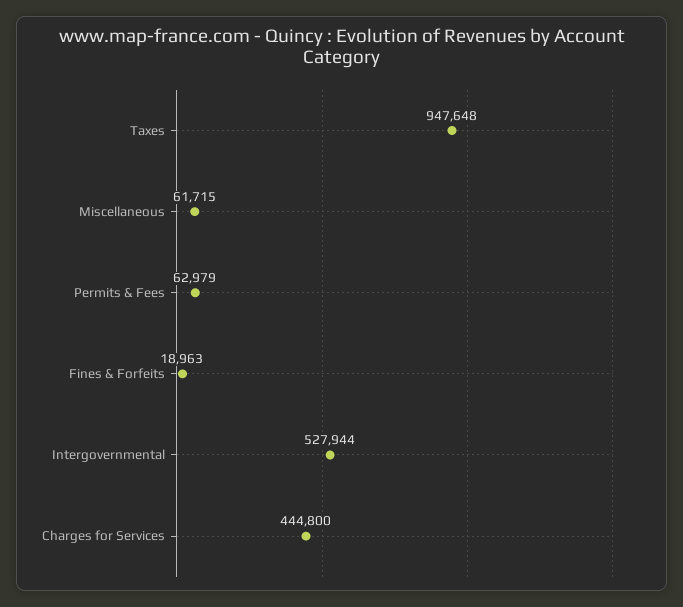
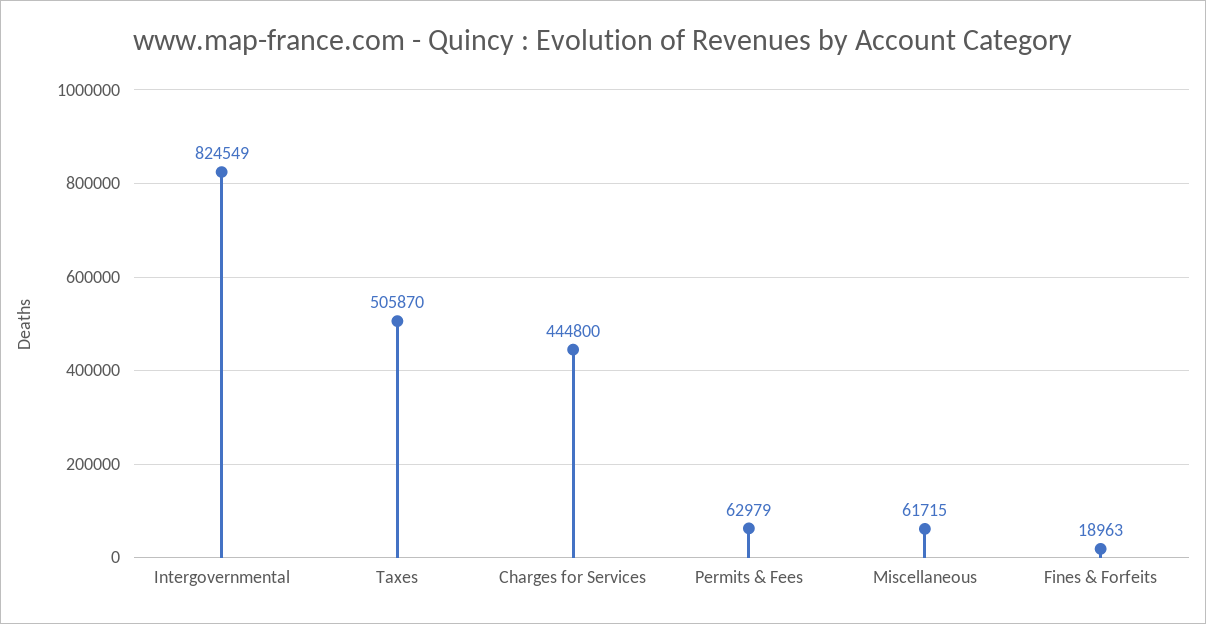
Taxes: 947648 -> 505870
Intergovernmental: 527944 -> 824549

